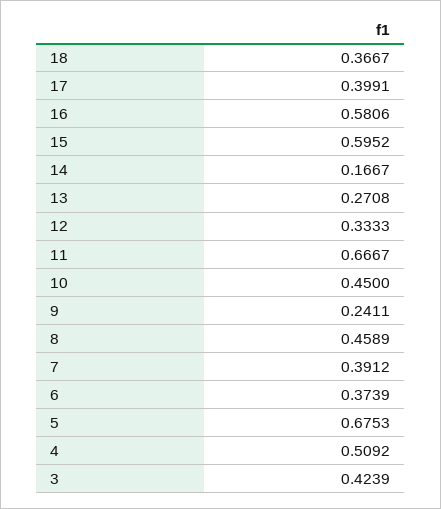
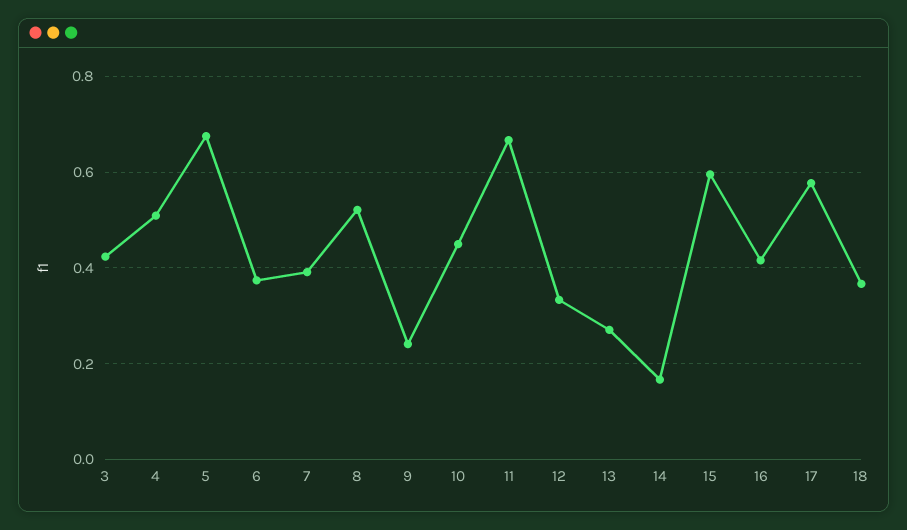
17: 0.3991 -> 0.58
16: 0.5806 -> 0.42
8: 0.4589 -> 0.52

